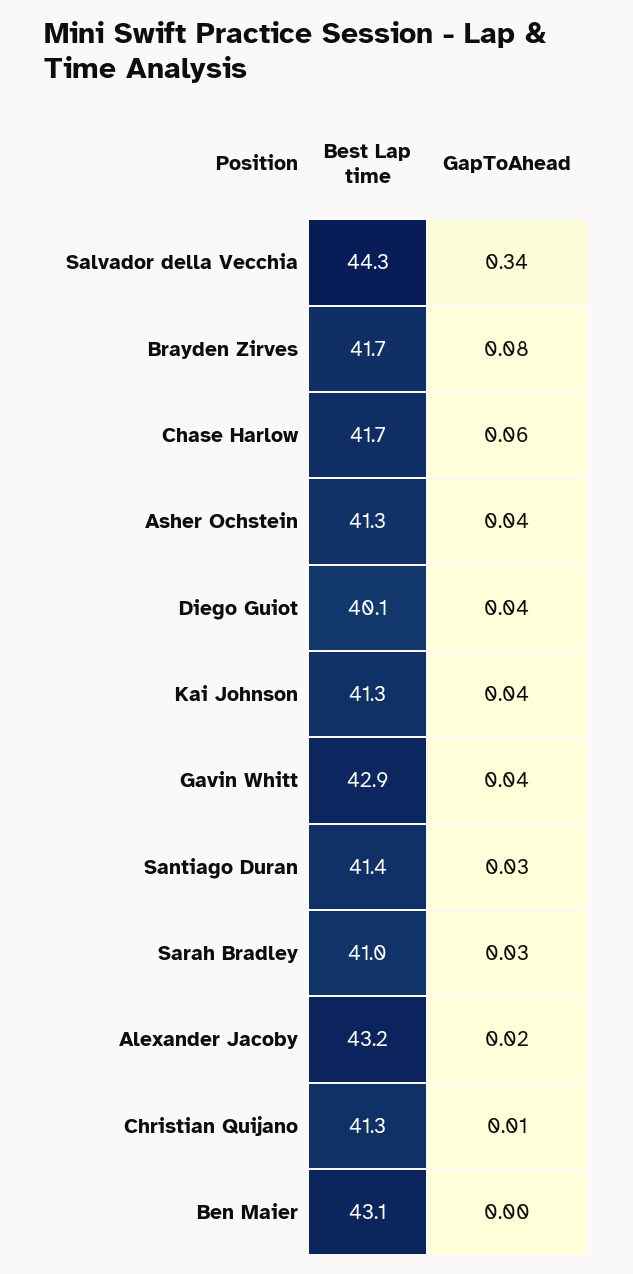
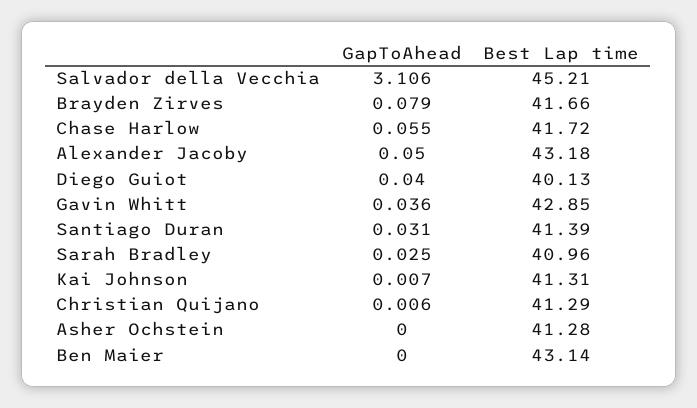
Best Lap time, Salvador della Vecchia: 44.3 -> 45.21
GapToAhead, Salvador della Vecchia: 0.34 -> 3.106
GapToAhead, Asher Ochstein: 0.04 -> 0
GapToAhead, Kai Johnson: 0.04 -> 0.007
GapToAhead, Alexander Jacoby: 0.02 -> 0.05

